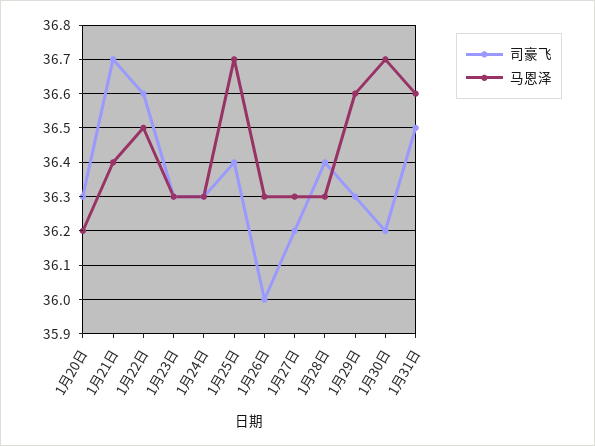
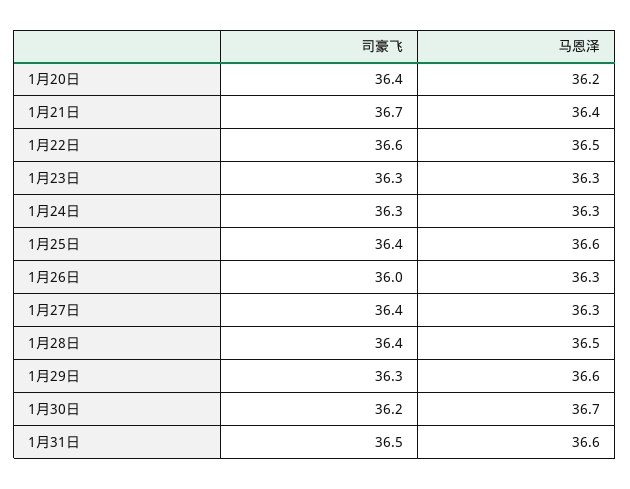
司豪飞, 1月20日: 36.3 -> 36.4
马恩泽, 1月25日: 36.7 -> 36.6
司豪飞, 1月27日: 36.2 -> 36.4
马恩泽, 1月28日: 36.3 -> 36.5

